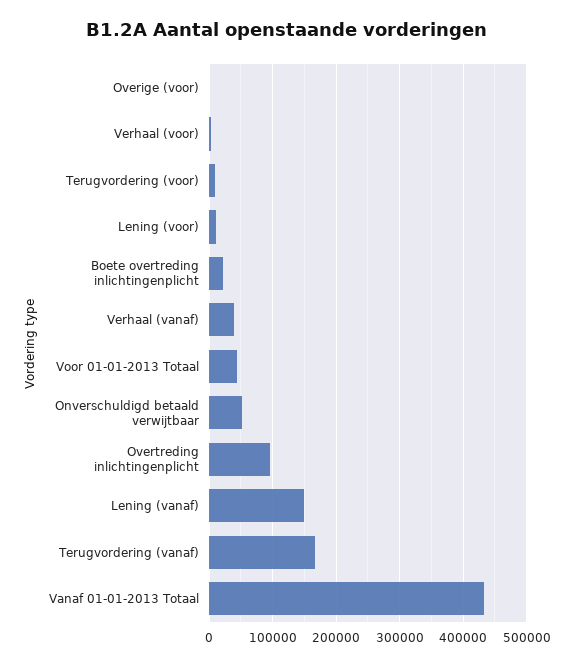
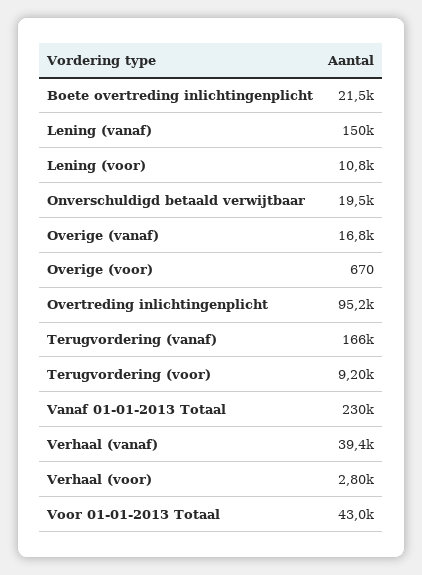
Onverschuldigd betaald verwijtbaar: 50000 -> 19500
Vanaf 01-01-2013 Totaal: 430000 -> 230000
Overige (vanaf): none -> 16800

